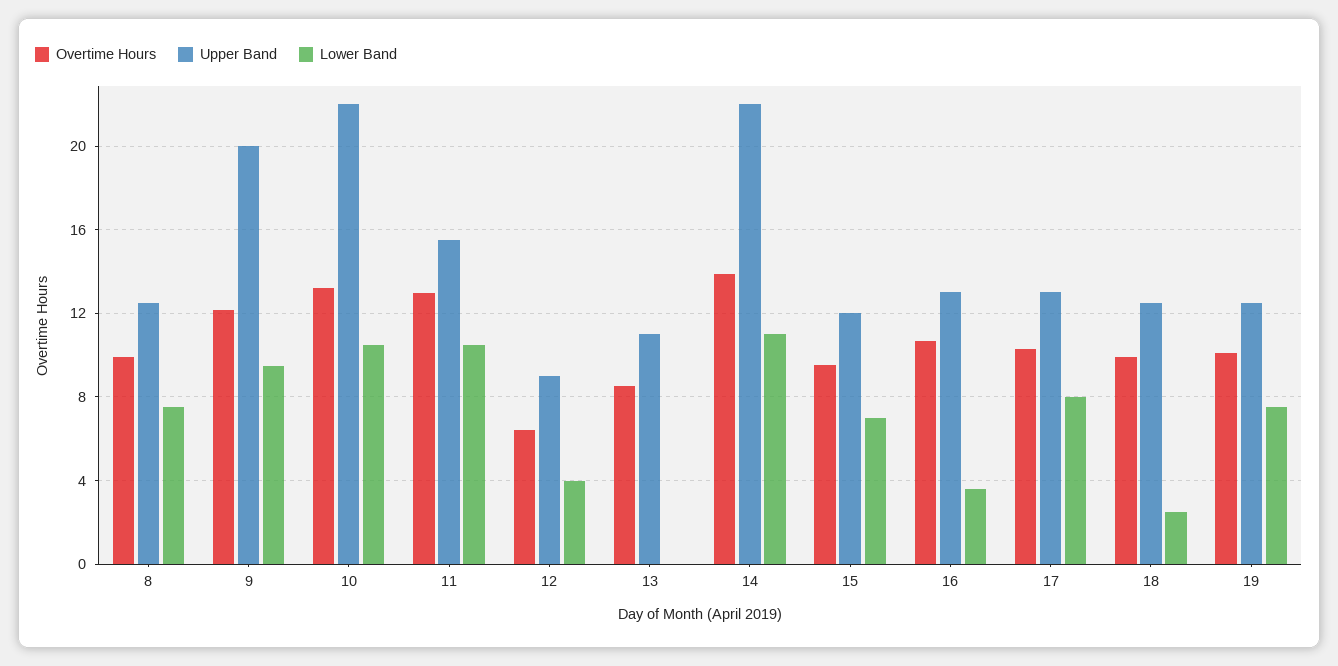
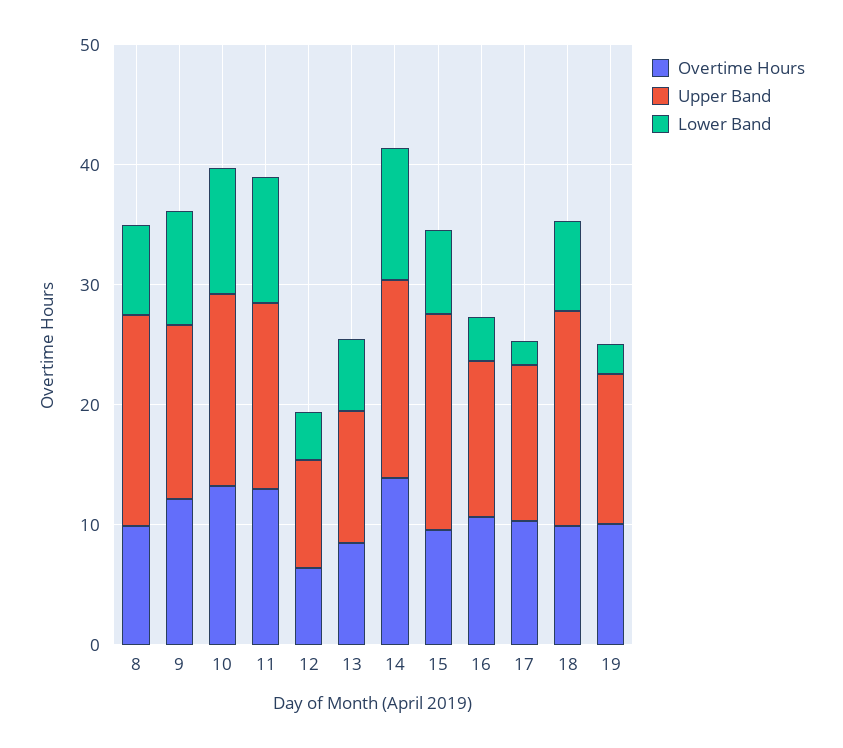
Upper Band, 8: 12.5 -> 18
Upper Band, 9: 20 -> 14
Upper Band, 10: 22 -> 16
Lower Band, 13: 0 -> 6
Upper Band, 14: 22 -> 16
Upper Band, 15: 12 -> 18
Lower Band, 17: 8 -> 2
Upper Band, 18: 12.5 -> 18
Lower Band, 18: 2.5 -> 8
Lower Band, 19: 7.5 -> 2

